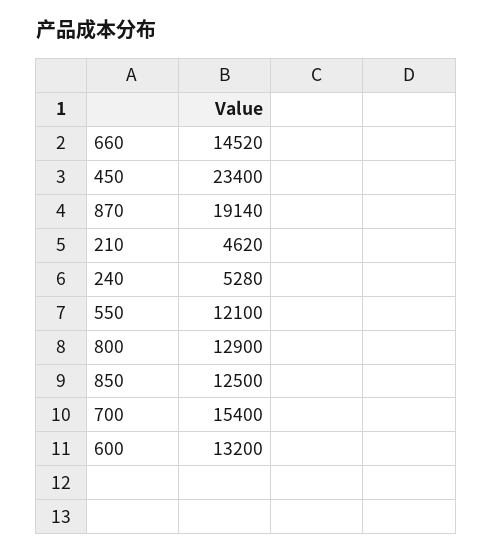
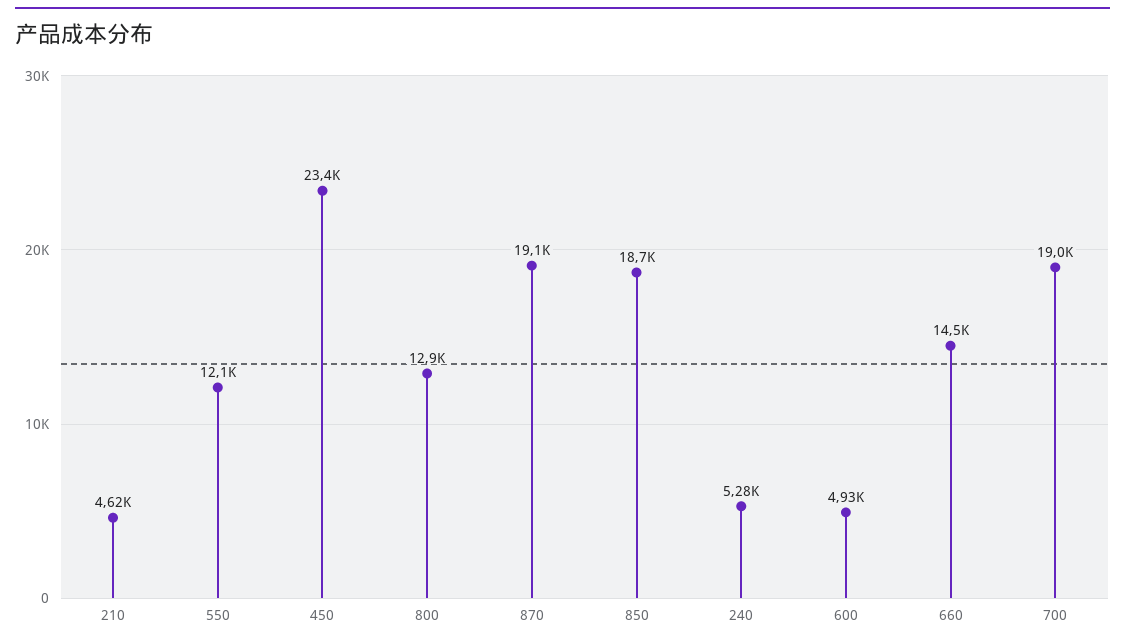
850: 12500 -> 18700
700: 15400 -> 19000
600: 13200 -> 4930

